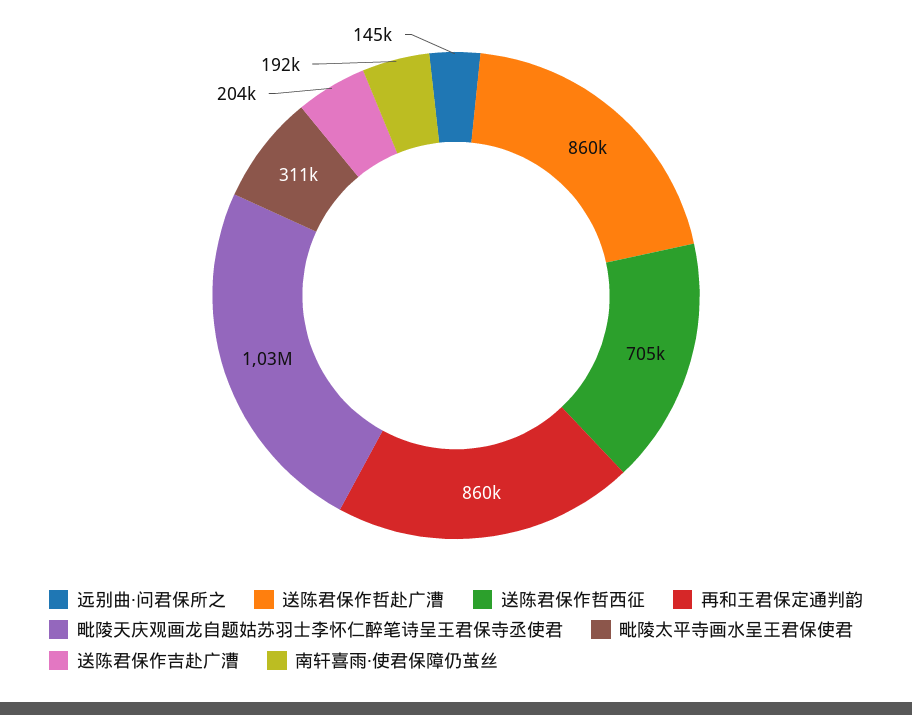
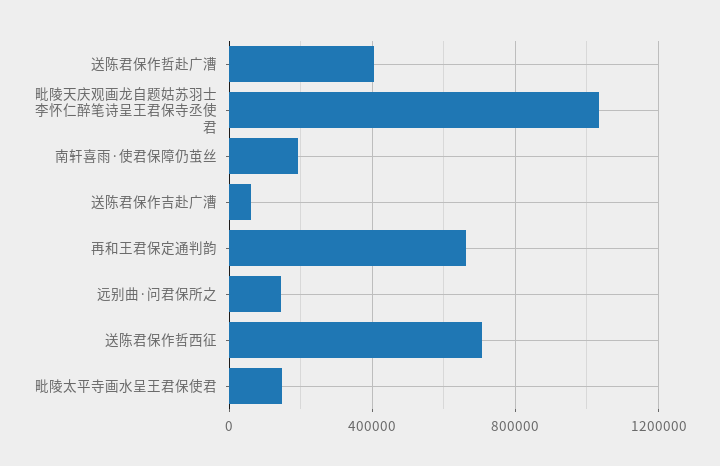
送陈君保作哲赴广漕: 860000 -> 400000
再和王君保定通判韵: 860000 -> 650000
毗陵太平寺画水呈王君保使君: 311000 -> 150000
送陈君保作吉赴广漕: 204000 -> 50000

